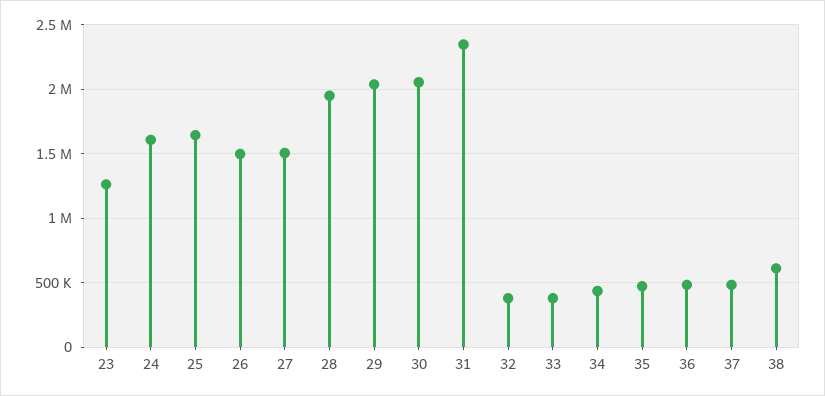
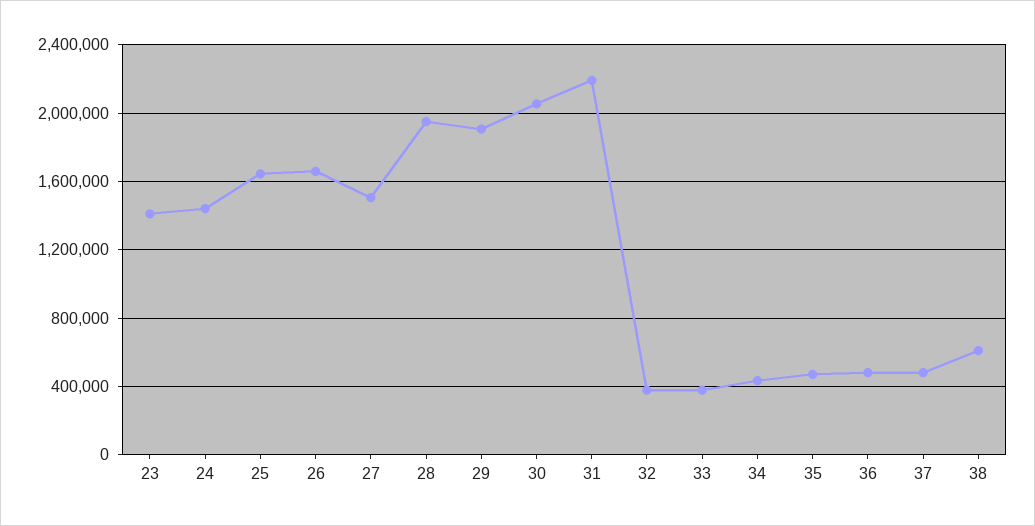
23: 1250000 -> 1400000
24: 1600000 -> 1450000
26: 1500000 -> 1650000
29: 2050000 -> 1900000
31: 2350000 -> 2200000

